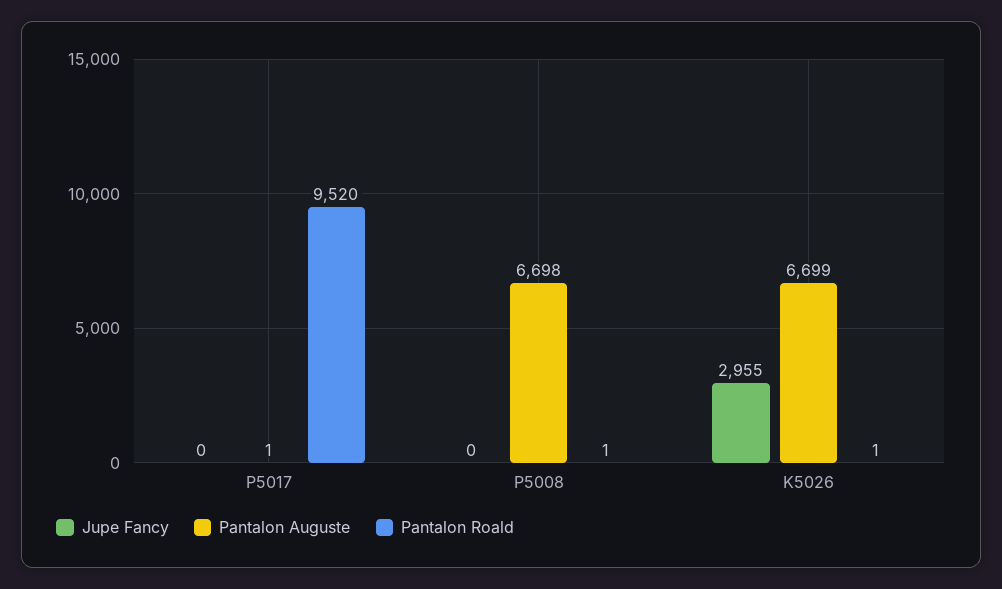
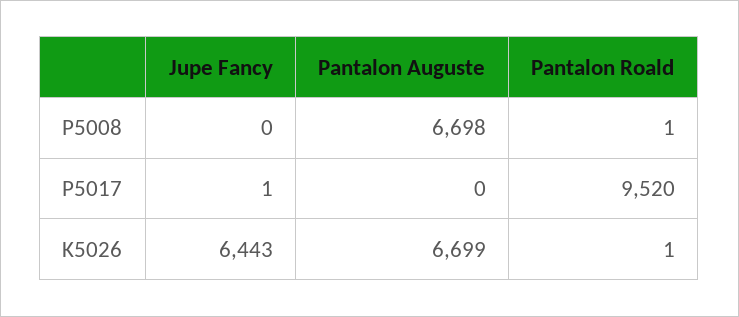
Jupe Fancy, P5017: 0 -> 1
Pantalon Auguste, P5017: 1 -> 0
Jupe Fancy, K5026: 2955 -> 6443

